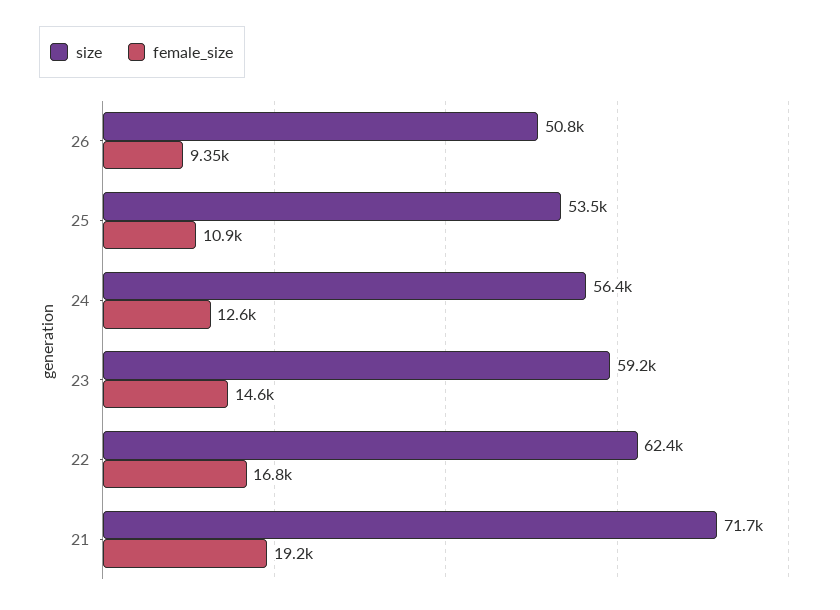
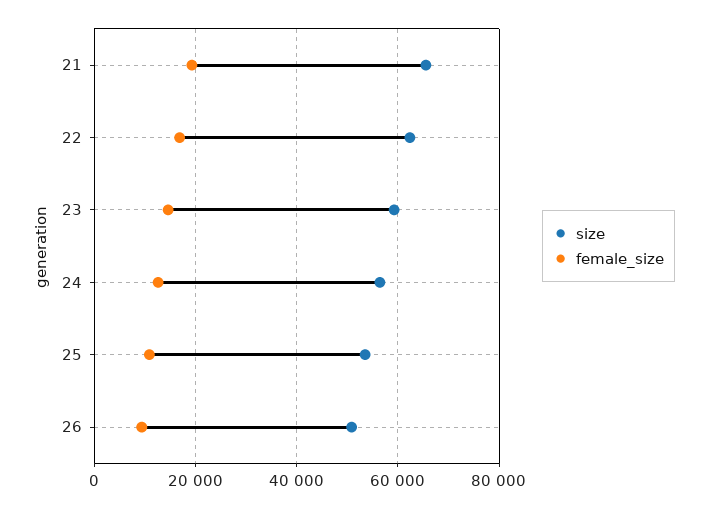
size, 21: 71700 -> 66000

